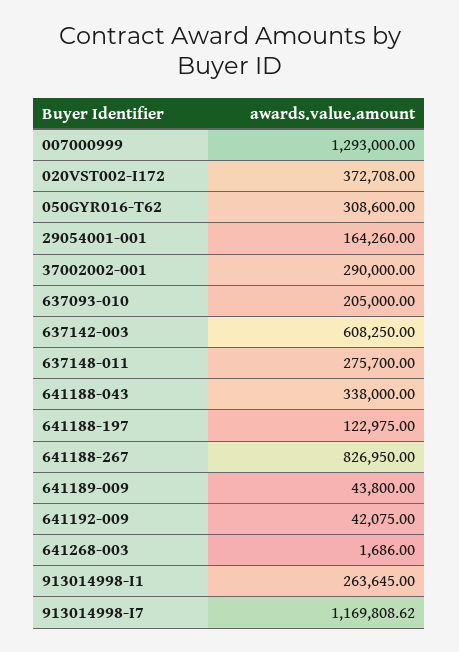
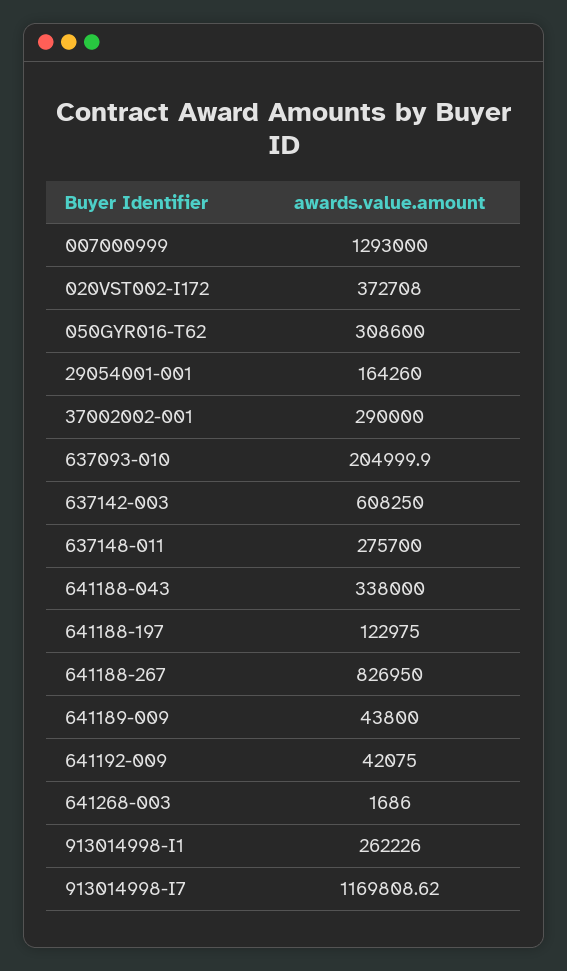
637093-010: 205000 -> 204999.9
913014998-I1: 263645 -> 262226

